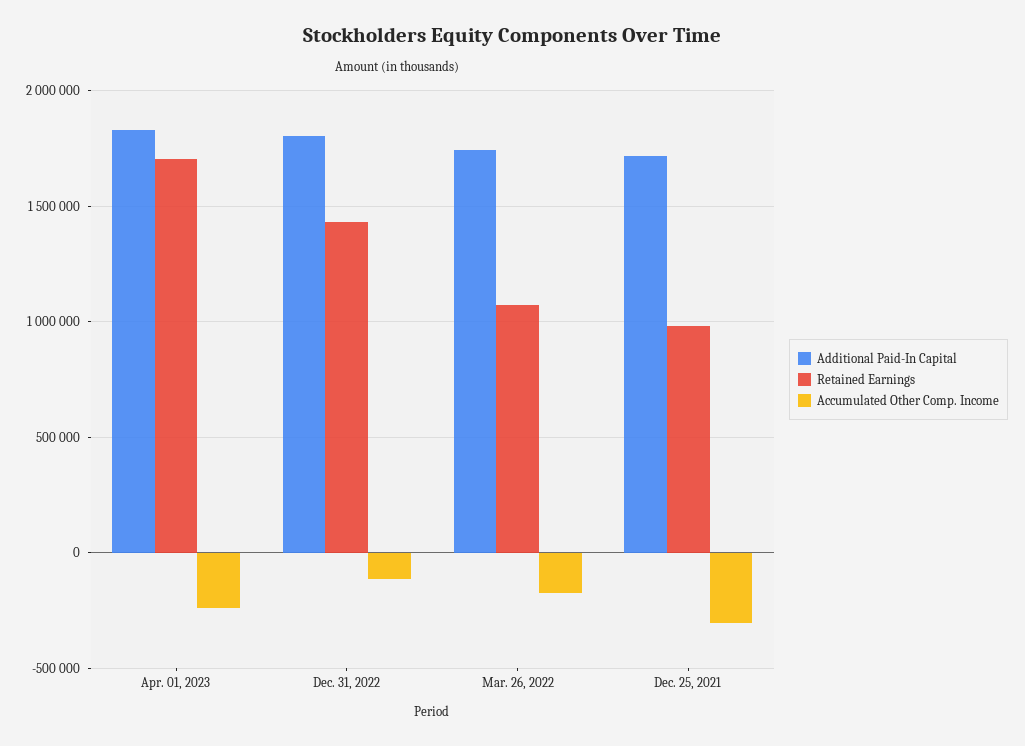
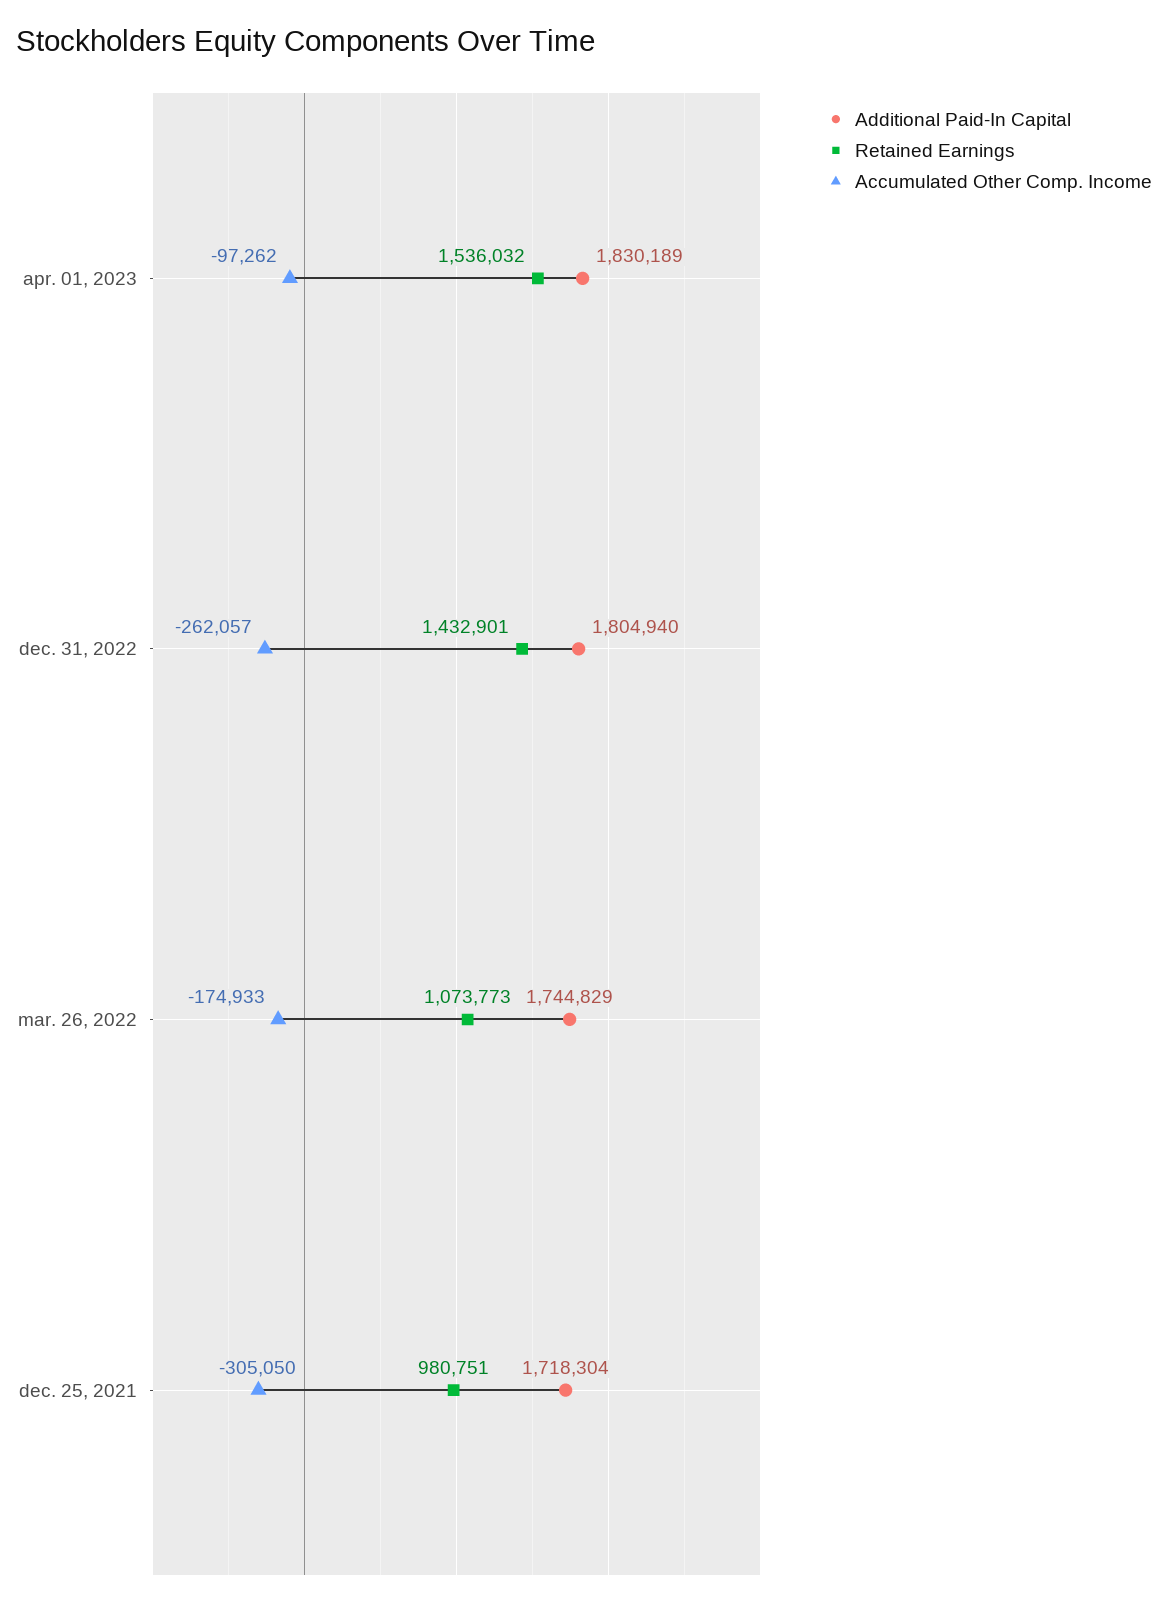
Retained Earnings, Apr. 01, 2023: 1700000 -> 1536032
Accumulated Other Comp. Income, Apr. 01, 2023: -250000 -> -97262
Accumulated Other Comp. Income, Dec. 31, 2022: -100000 -> -262057

